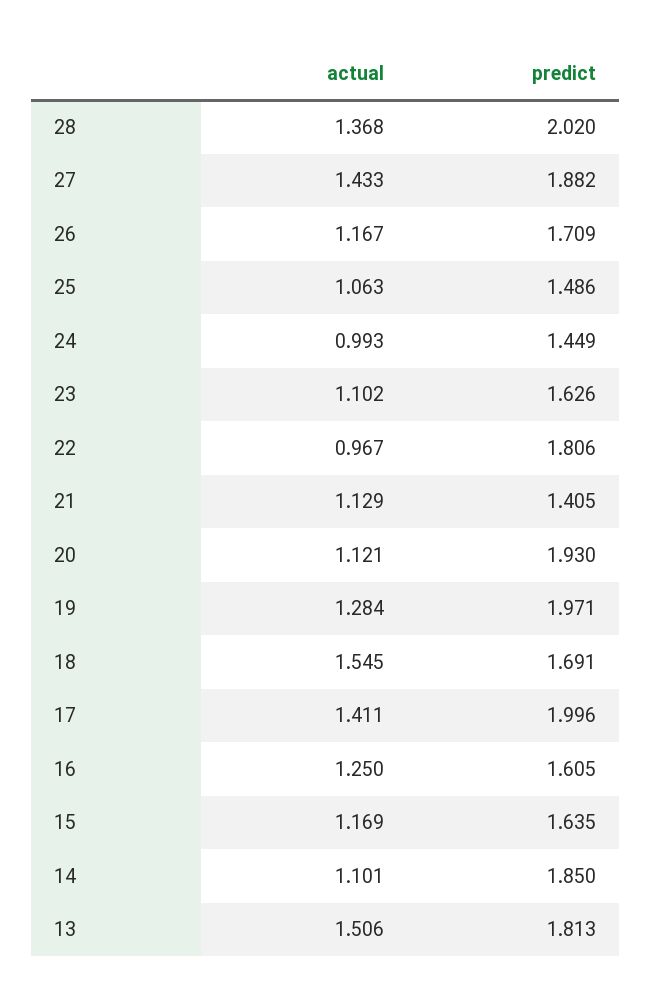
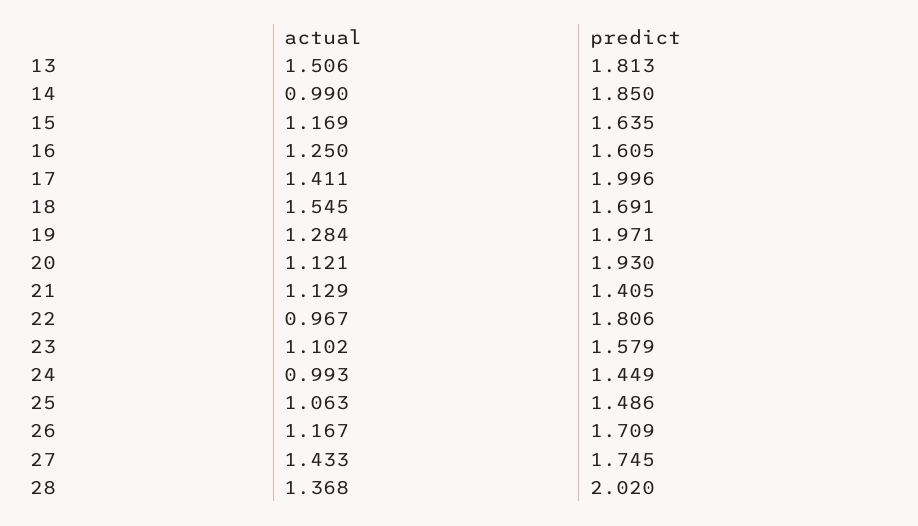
predict, 27: 1.882 -> 1.745
predict, 23: 1.626 -> 1.579
actual, 14: 1.101 -> 0.99

